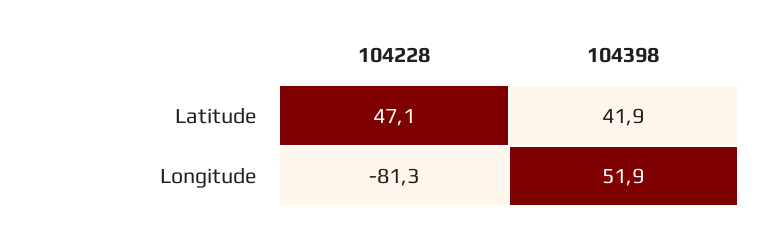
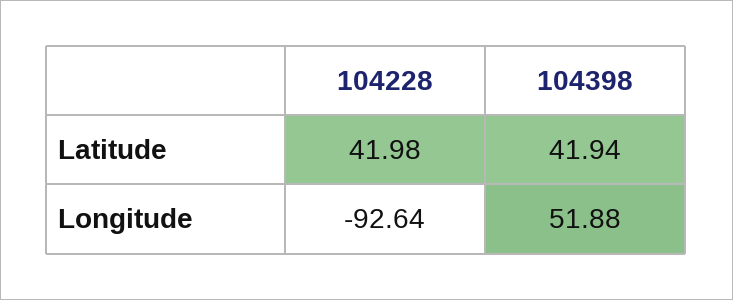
104228, Latitude: 47.1 -> 41.98
104228, Longitude: -81.3 -> -92.64

